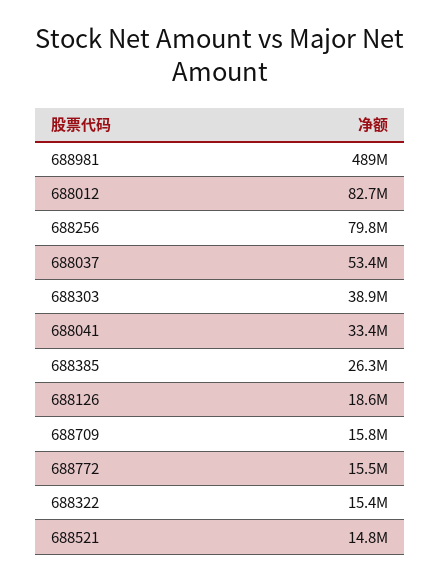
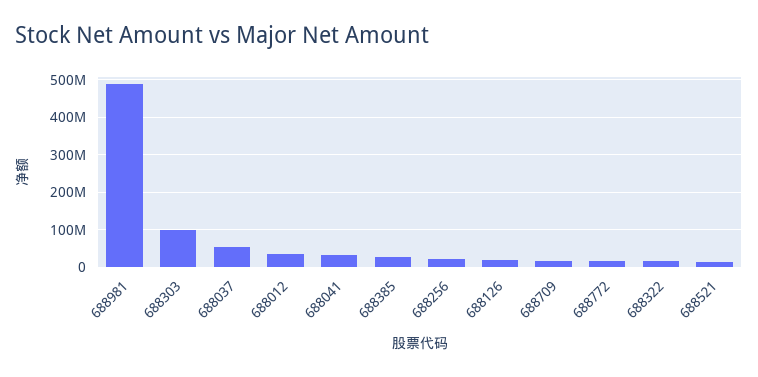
688012: 82700000 -> 40000000
688256: 79800000 -> 20000000
688303: 38900000 -> 100000000

